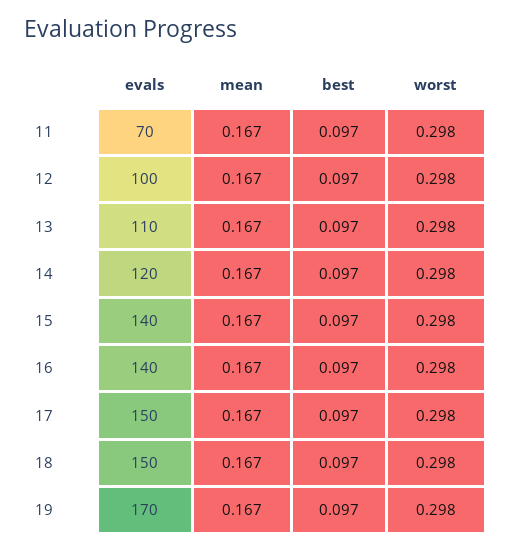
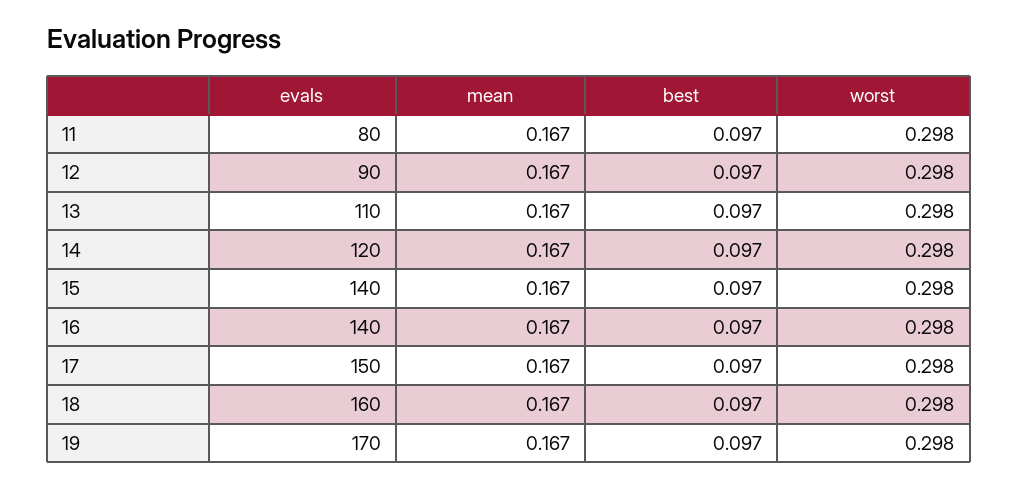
evals, 11: 70 -> 80
evals, 12: 100 -> 90
evals, 18: 150 -> 160

